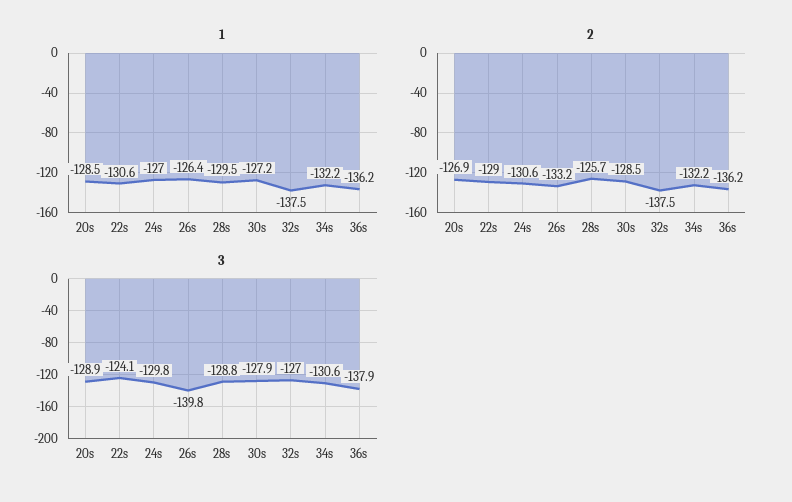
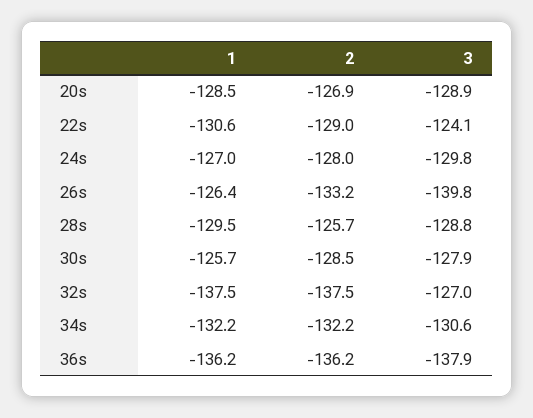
1, 30s: -127.2 -> -125.7
2, 24s: -130.6 -> -128

